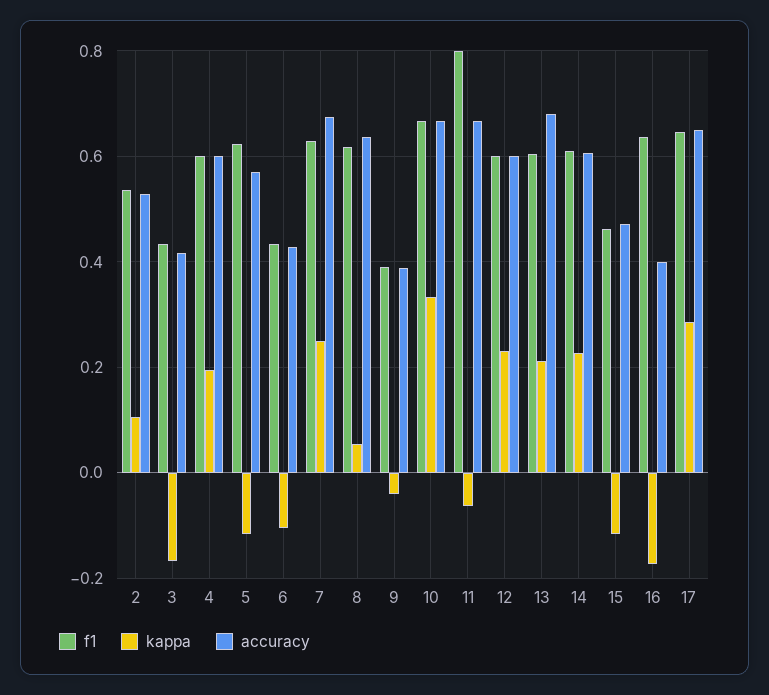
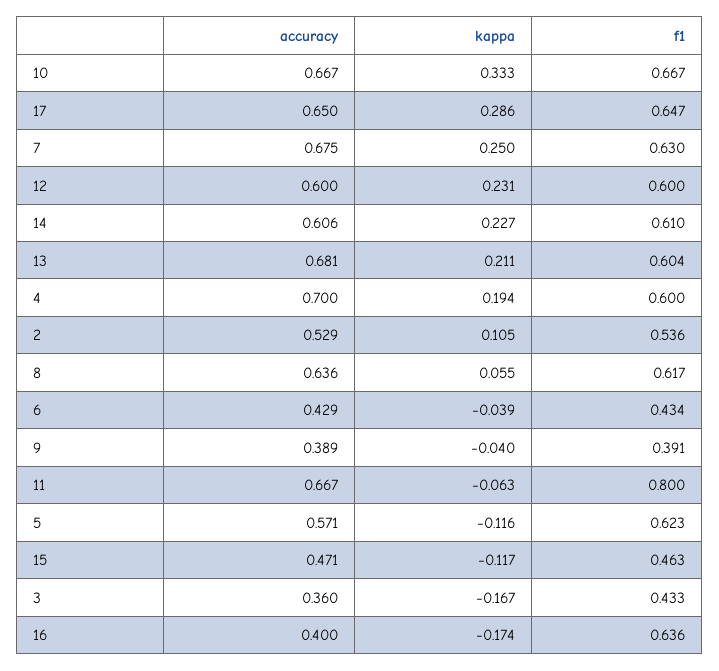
accuracy, 3: 0.42 -> 0.36
accuracy, 4: 0.6 -> 0.7
kappa, 6: -0.1 -> -0.039

